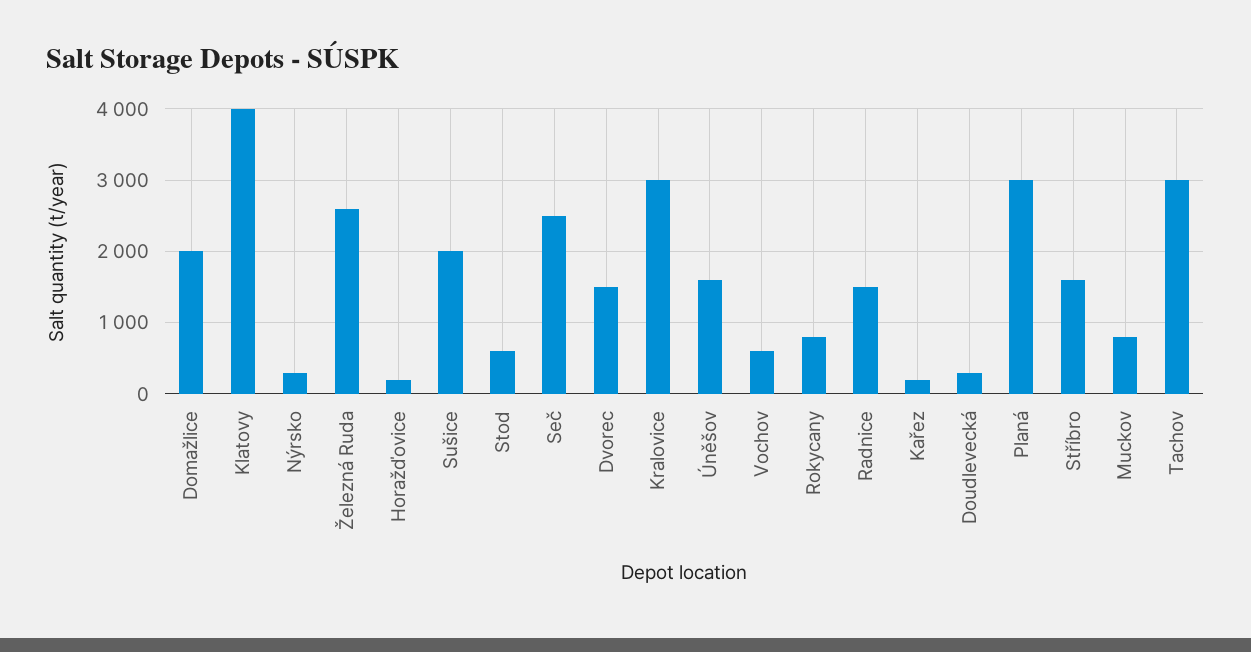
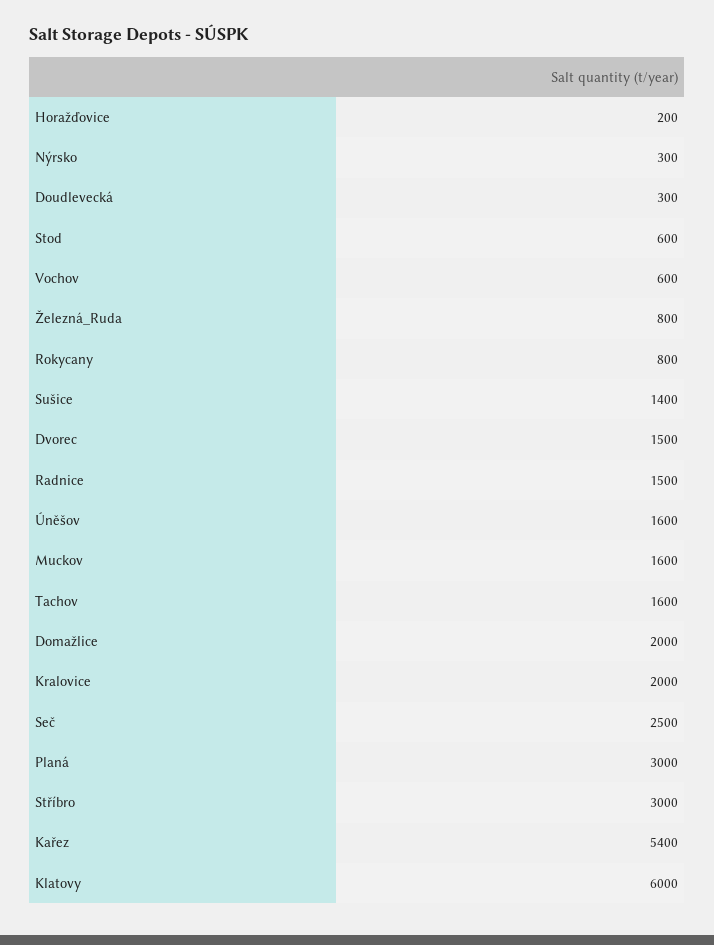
Klatovy: 4000 -> 6000
Železná Ruda: 2600 -> 800
Sušice: 2000 -> 1400
Kralovice: 3000 -> 2000
Kařez: 200 -> 5400
Stříbro: 1600 -> 3000
Muckov: 800 -> 1600
Tachov: 3000 -> 1600

